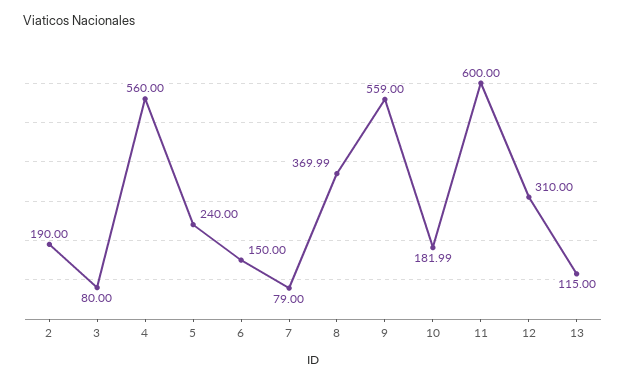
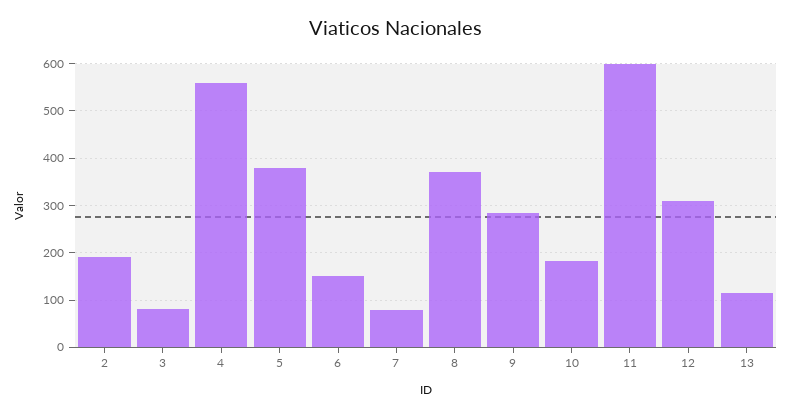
5: 240 -> 380
9: 559 -> 280

